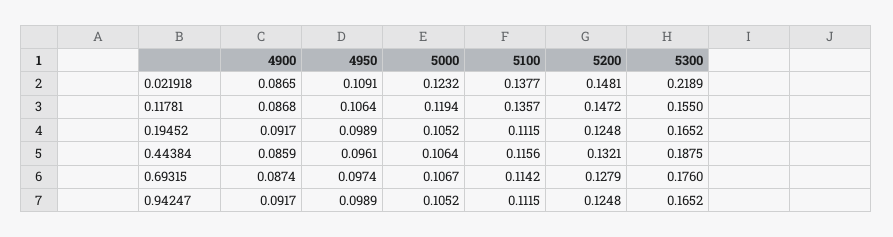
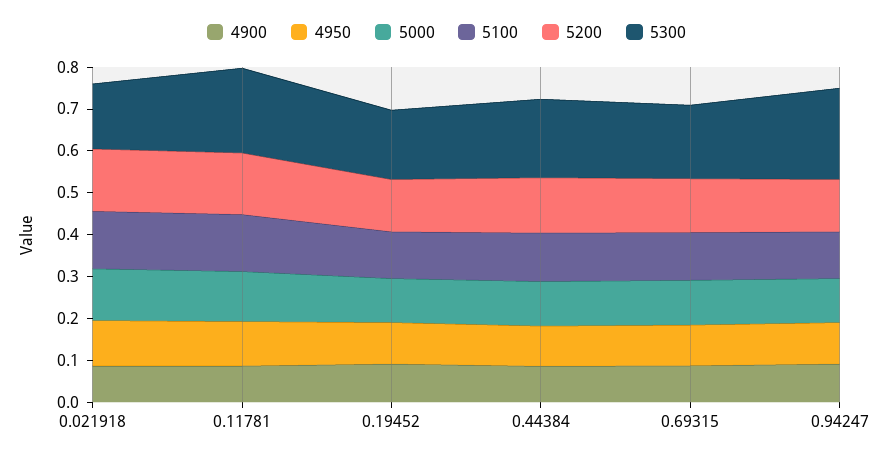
5300, 0.021918: 0.2189 -> 0.16
5300, 0.11781: 0.155 -> 0.2
5300, 0.94247: 0.1652 -> 0.22

